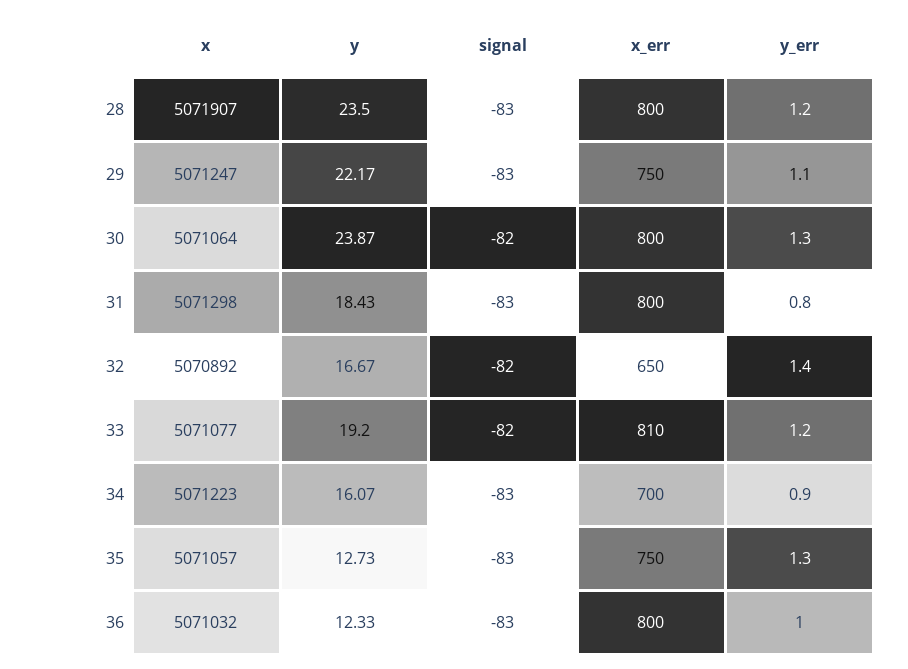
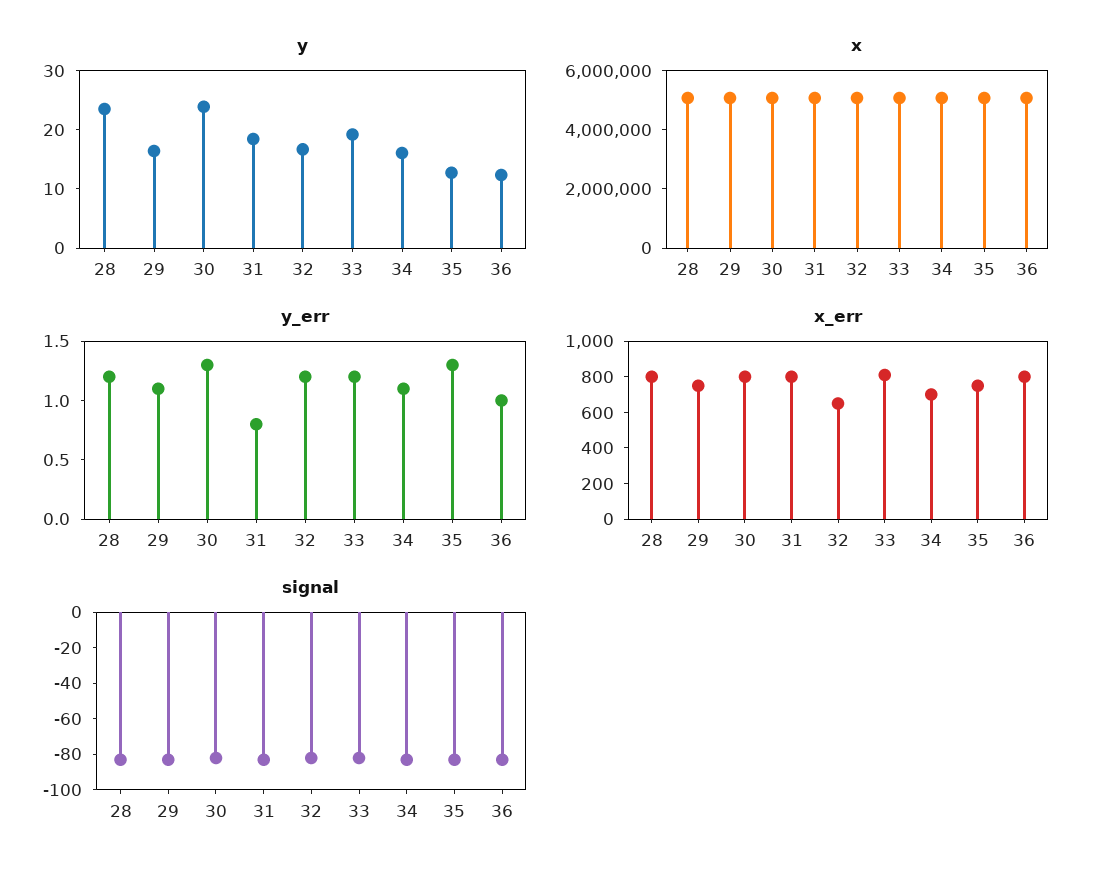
y, 29: 22.17 -> 16
y_err, 32: 1.4 -> 1.2
y_err, 34: 0.9 -> 1.1

